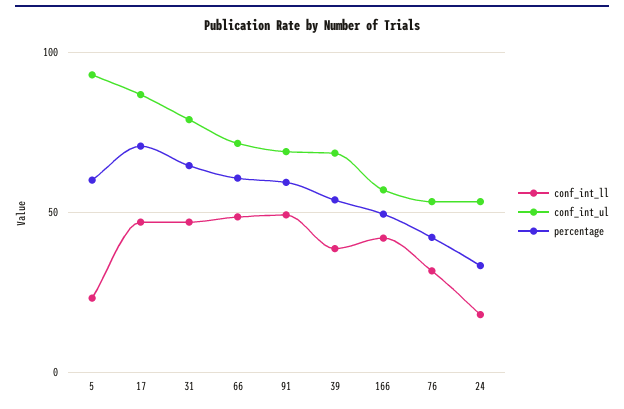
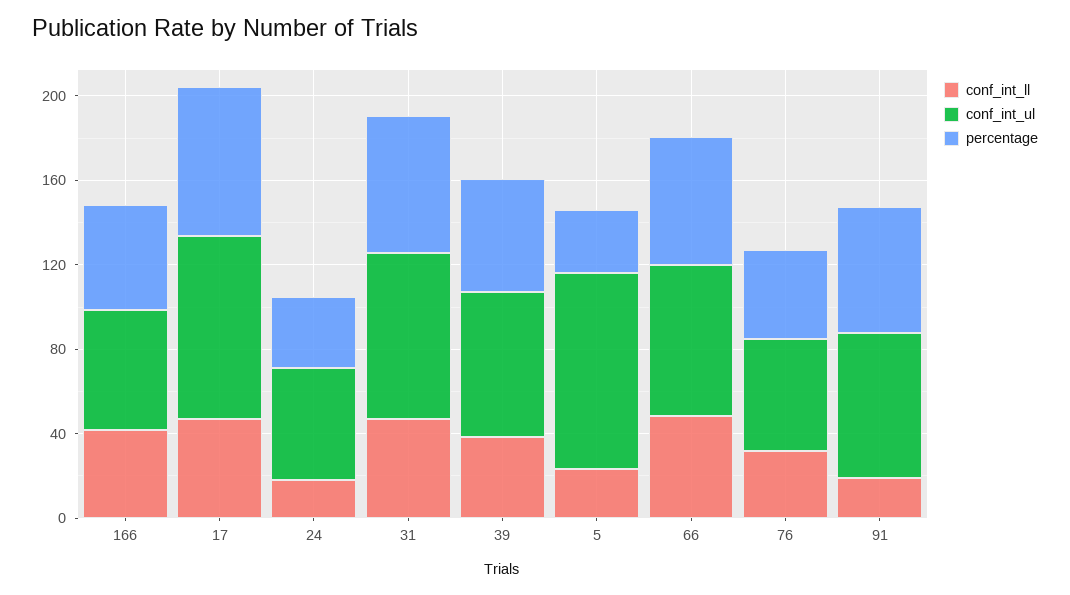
percentage, 5: 60 -> 30
conf_int_ll, 91: 50 -> 20

